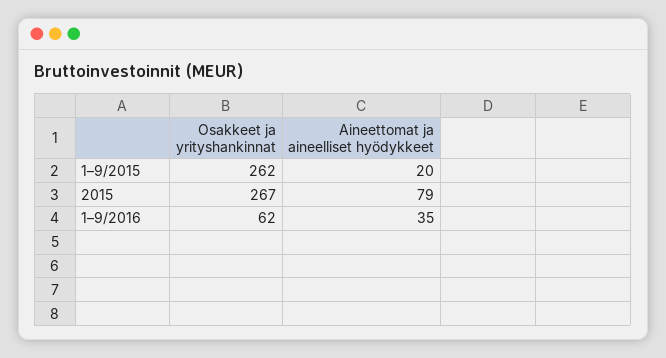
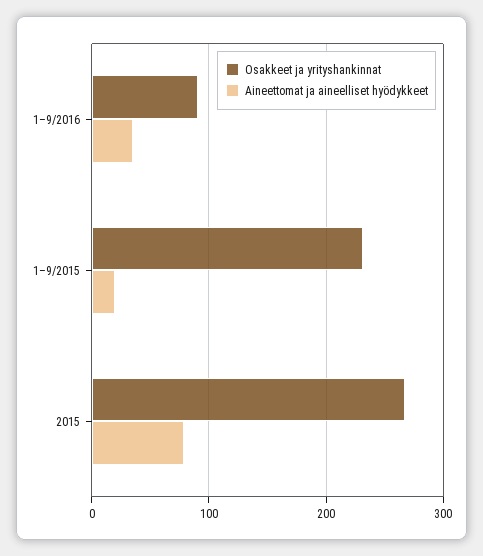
Osakkeet ja yrityshankinnat, 1–9/2015: 262 -> 230
Osakkeet ja yrityshankinnat, 1–9/2016: 62 -> 90

